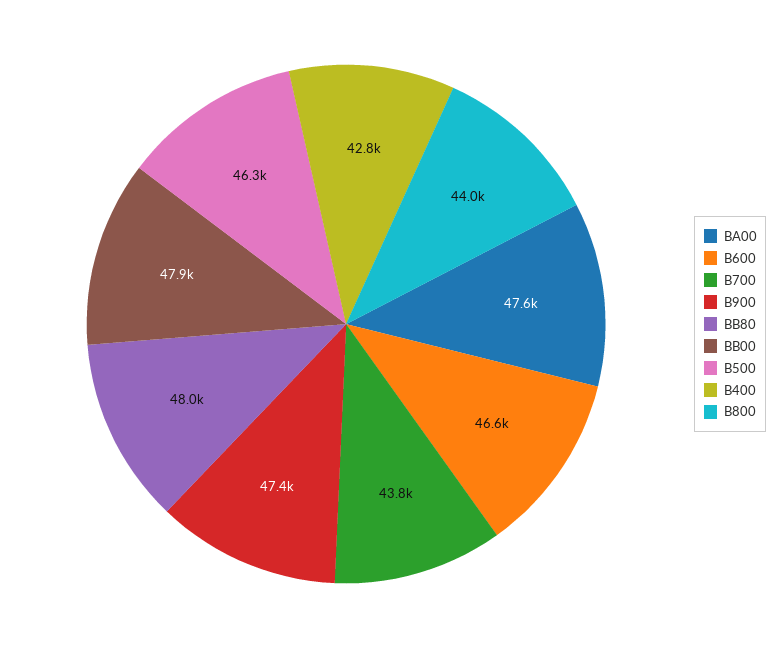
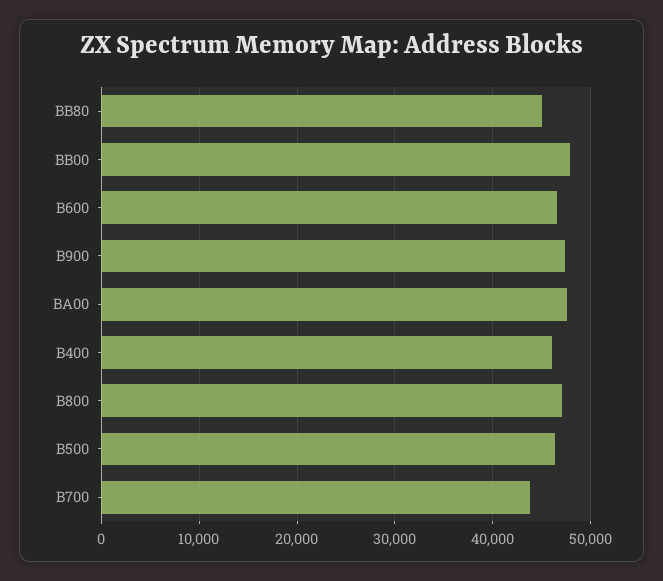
BB80: 48000 -> 45000
B400: 42800 -> 46000
B800: 44000 -> 47000

